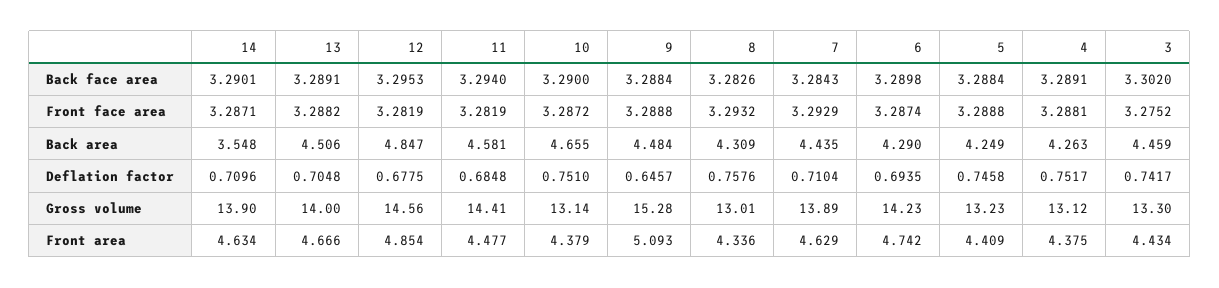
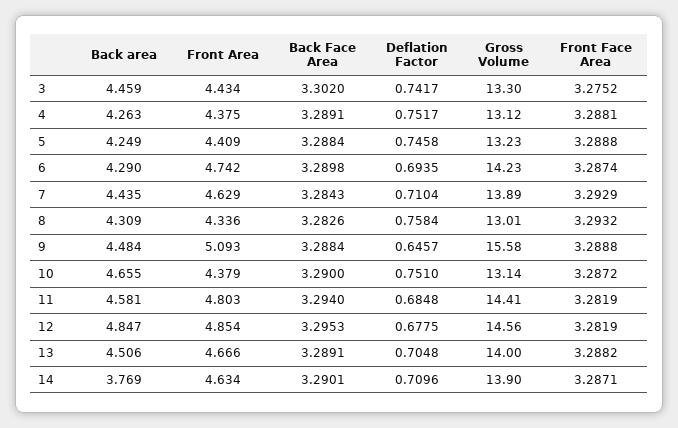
14, Back area: 3.548 -> 3.769
8, Deflation factor: 0.7576 -> 0.7584
9, Gross volume: 15.28 -> 15.58
11, Front area: 4.477 -> 4.803

